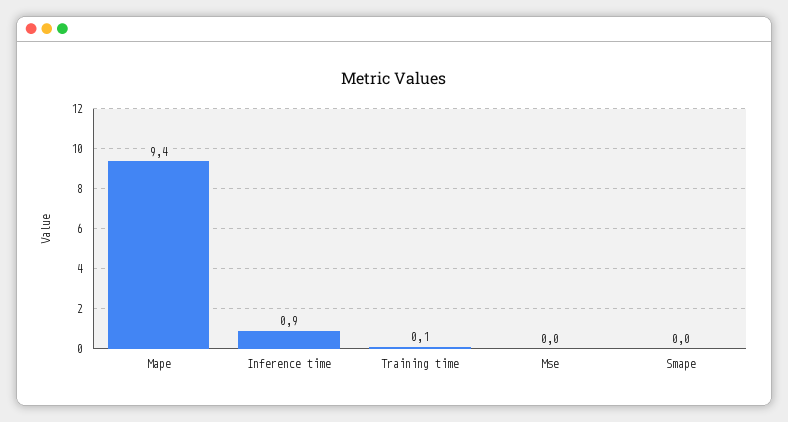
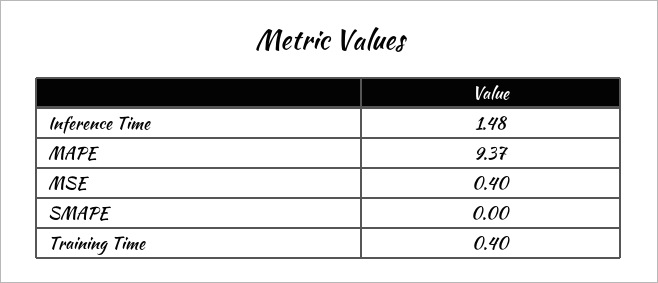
Inference time: 0.9 -> 1.48
Training time: 0.1 -> 0.4
Mse: 0 -> 0.4

